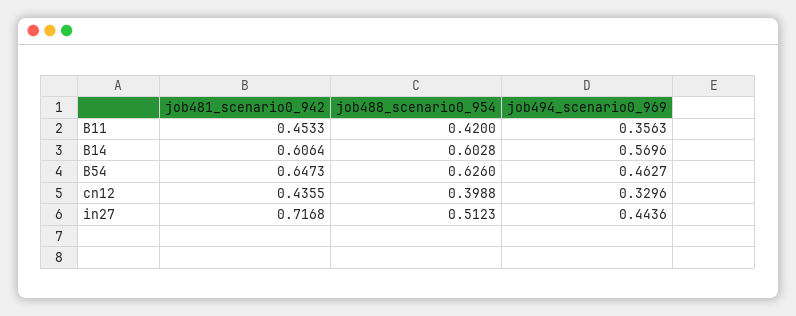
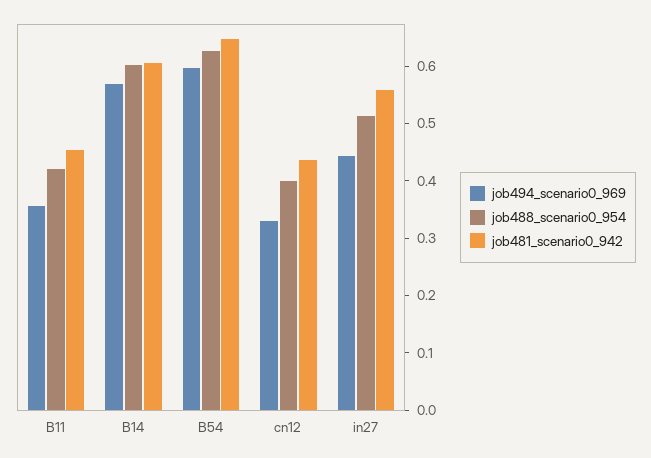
job494_scenario0_969, B54: 0.4627 -> 0.6
job481_scenario0_942, in27: 0.7168 -> 0.56

